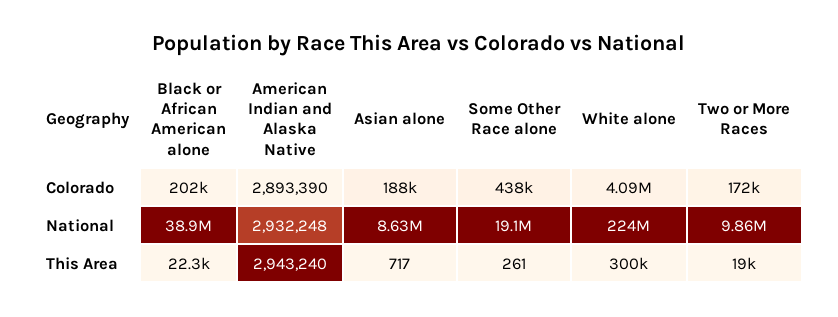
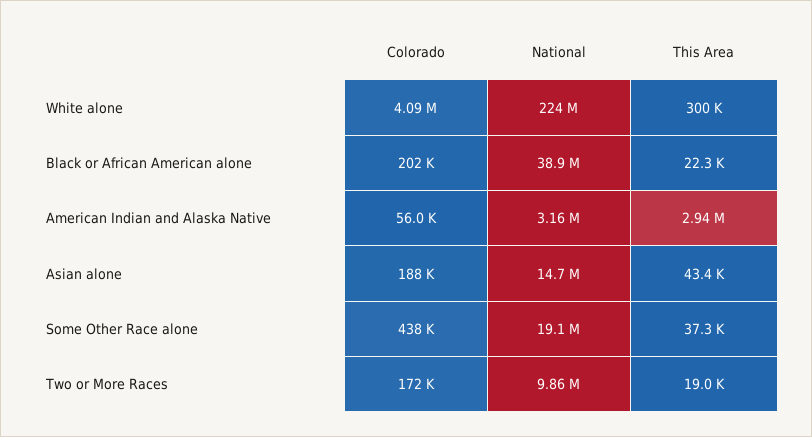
American Indian and Alaska Native, Colorado: 2893390 -> 56000
American Indian and Alaska Native, National: 2932248 -> 3160000
Asian alone, National: 8630000 -> 14700000
Asian alone, This Area: 717 -> 43400
Some Other Race alone, This Area: 261 -> 37300

